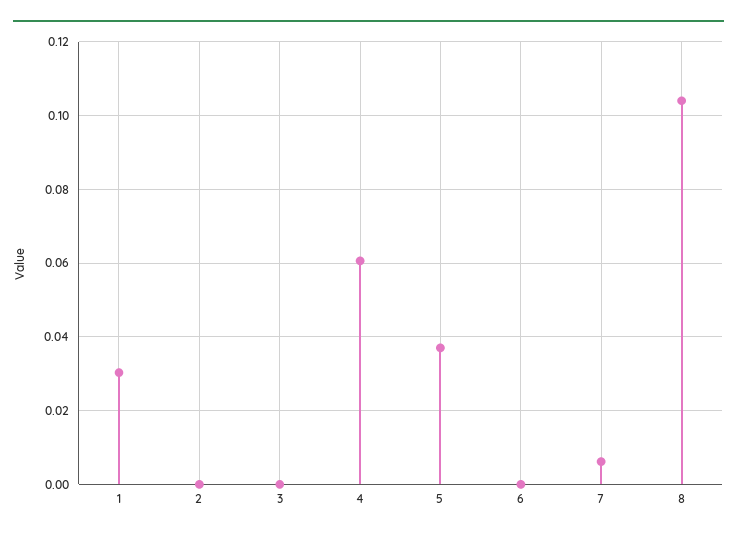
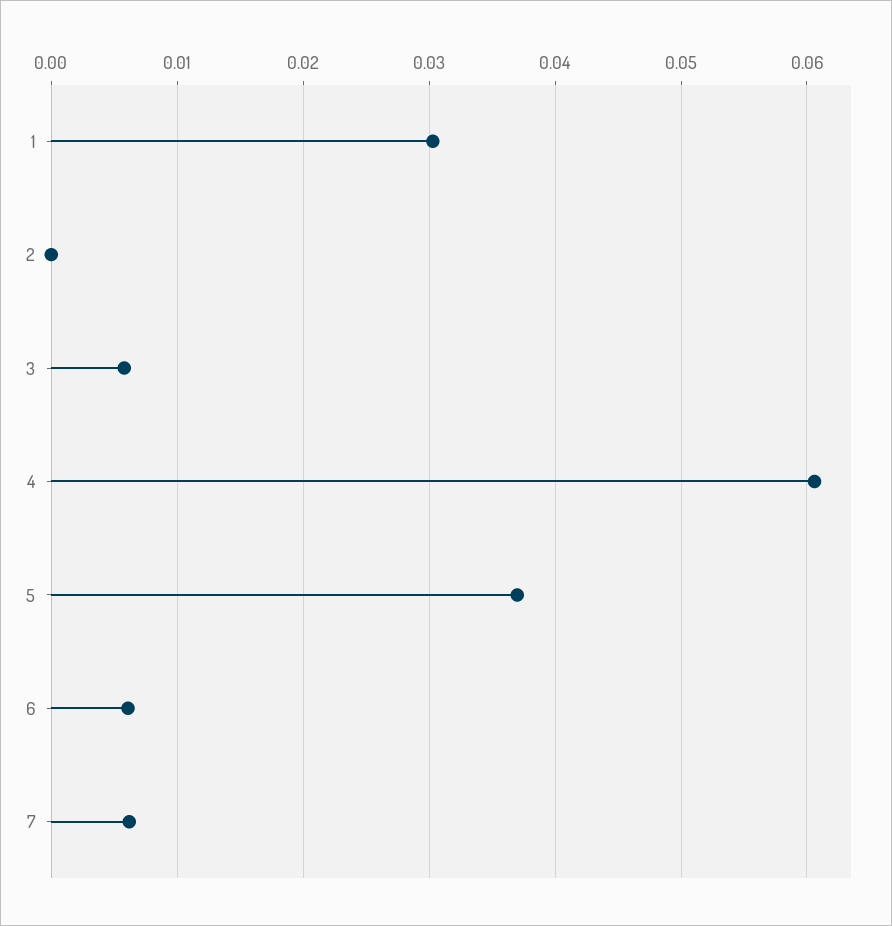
3: 0 -> 0.006
6: 0 -> 0.006
8: 0.104 -> none

